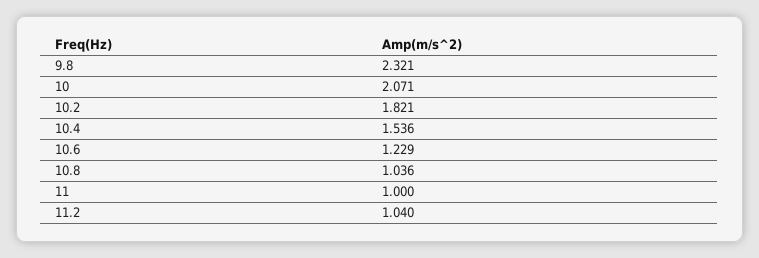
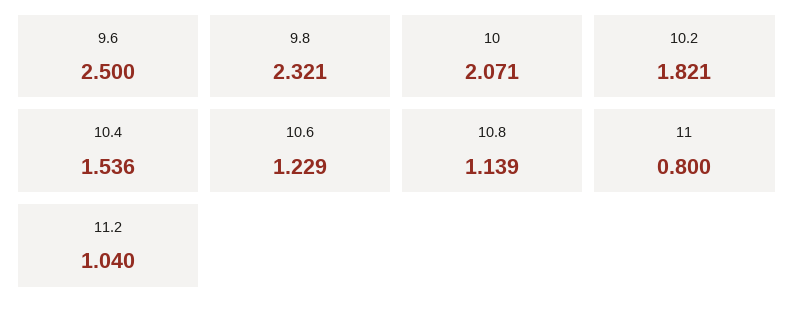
10.8: 1.036 -> 1.139
11: 1 -> 0.8
9.6: none -> 2.5

